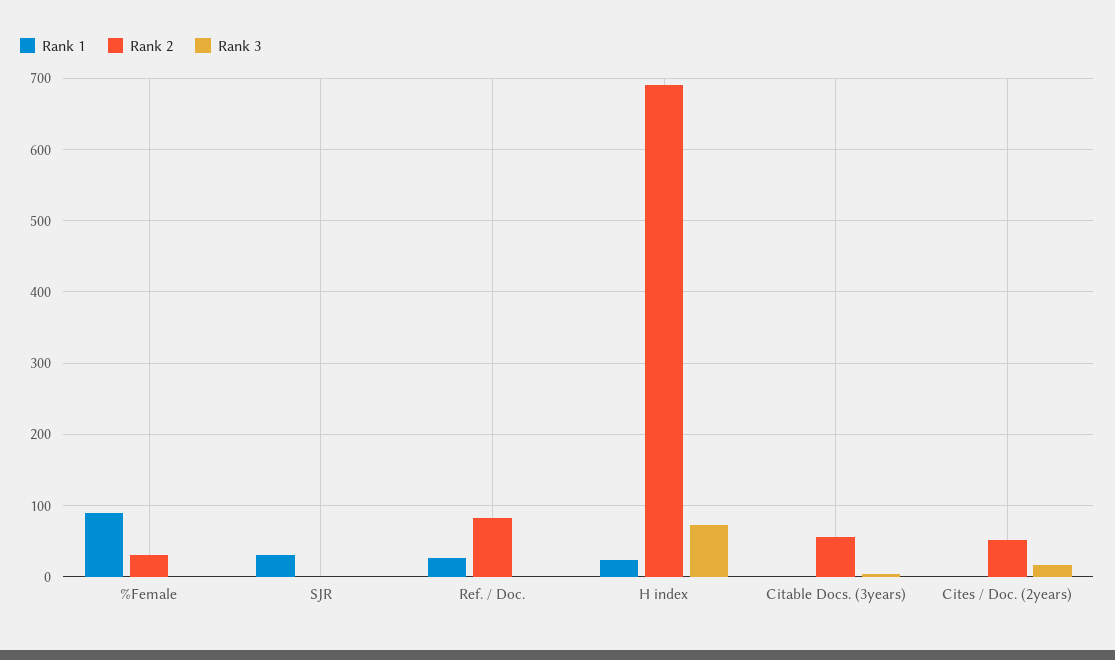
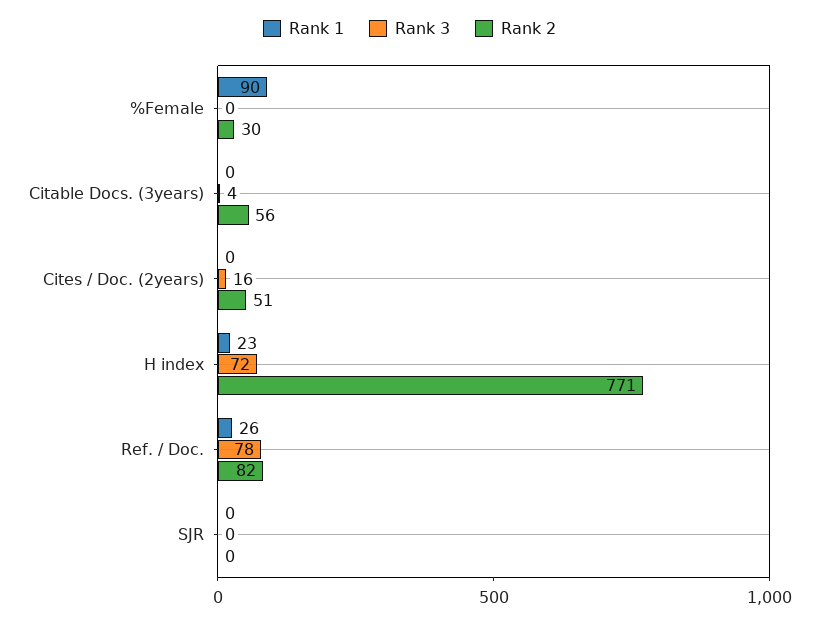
Rank 1, SJR: 30 -> 0
Rank 3, Ref. / Doc.: 0 -> 78
Rank 2, H index: 690 -> 771

